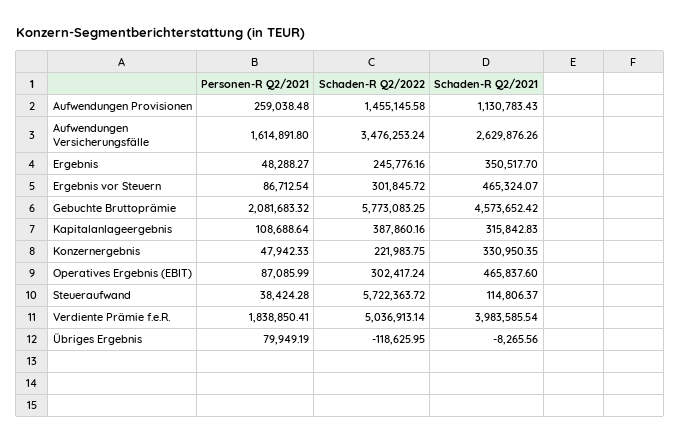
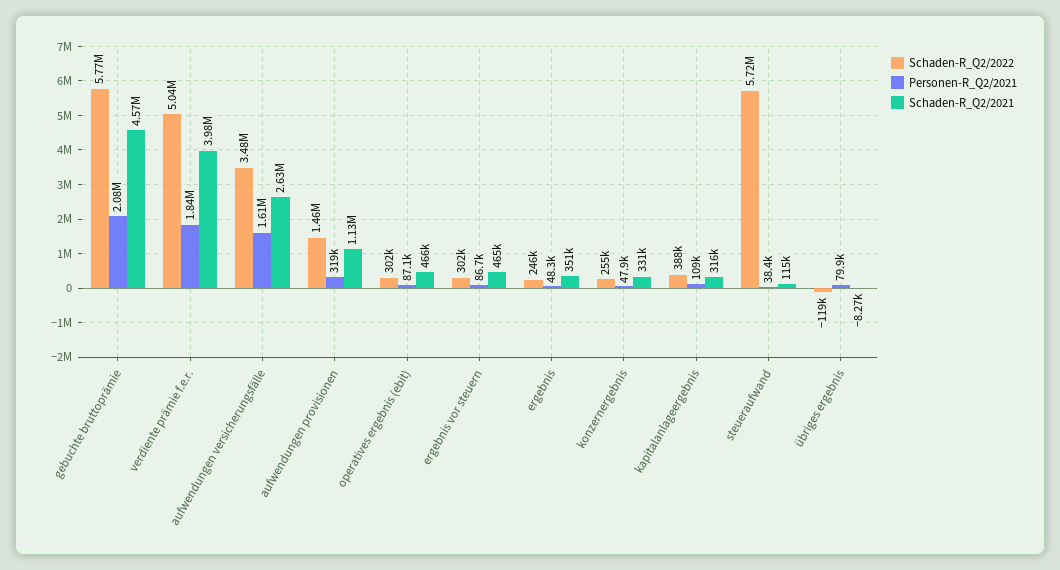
Personen-R Q2/2021, Aufwendungen Provisionen: 259038.48 -> 319000
Schaden-R Q2/2022, Konzernergebnis: 221983.75 -> 255000

